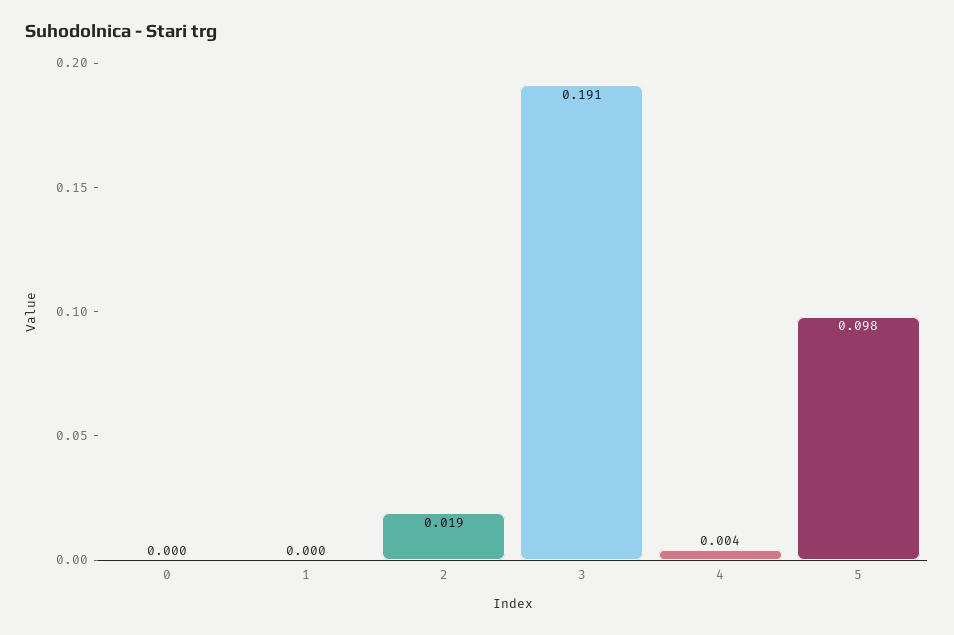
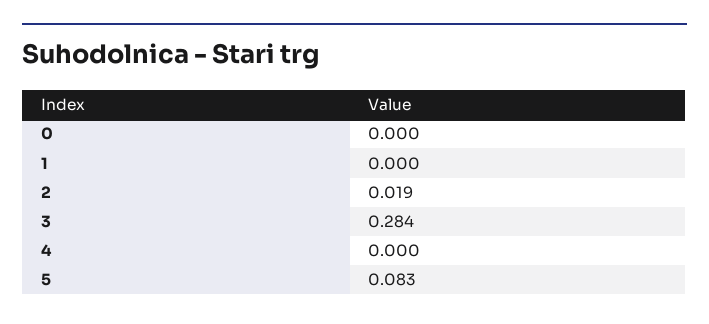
3: 0.191 -> 0.284
4: 0.004 -> 0
5: 0.098 -> 0.083

